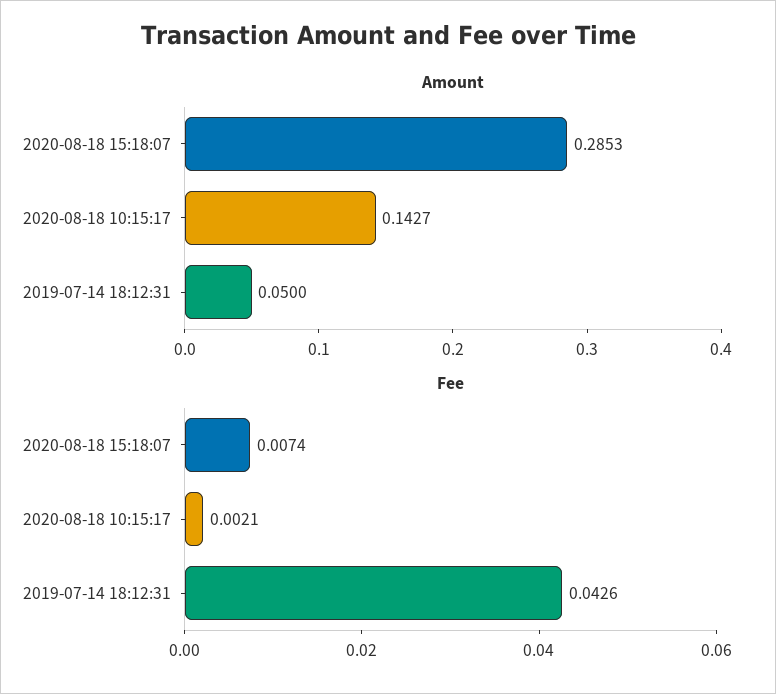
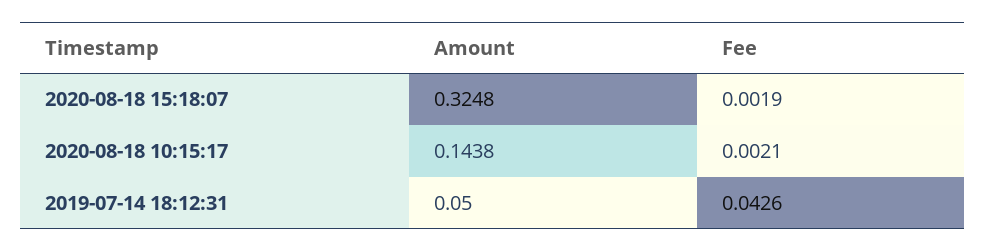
Amount, 2020-08-18 15:18:07: 0.2853 -> 0.3248
Amount, 2020-08-18 10:15:17: 0.1427 -> 0.1438
Fee, 2020-08-18 15:18:07: 0.0074 -> 0.0019

